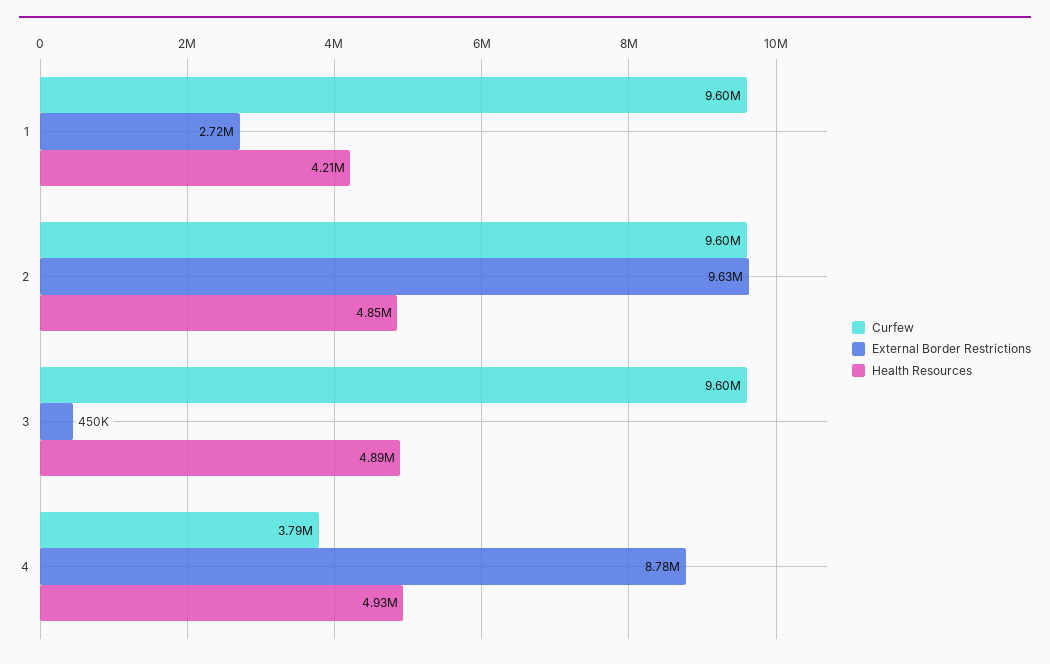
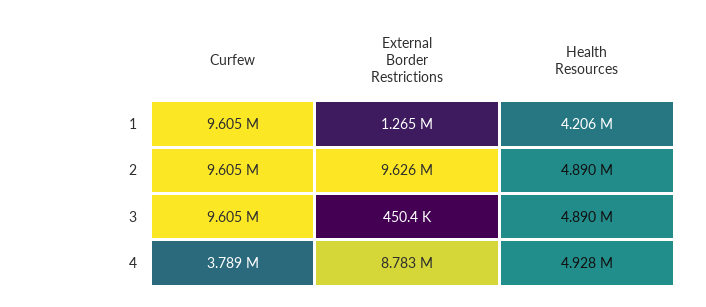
External Border Restrictions, 1: 2720000 -> 1265000
Health Resources, 2: 4850000 -> 4890000

